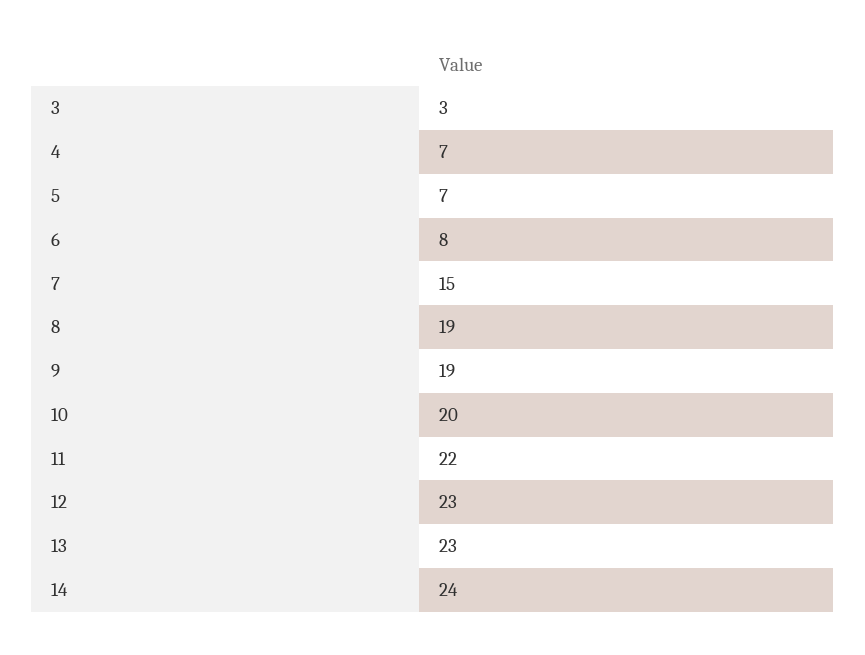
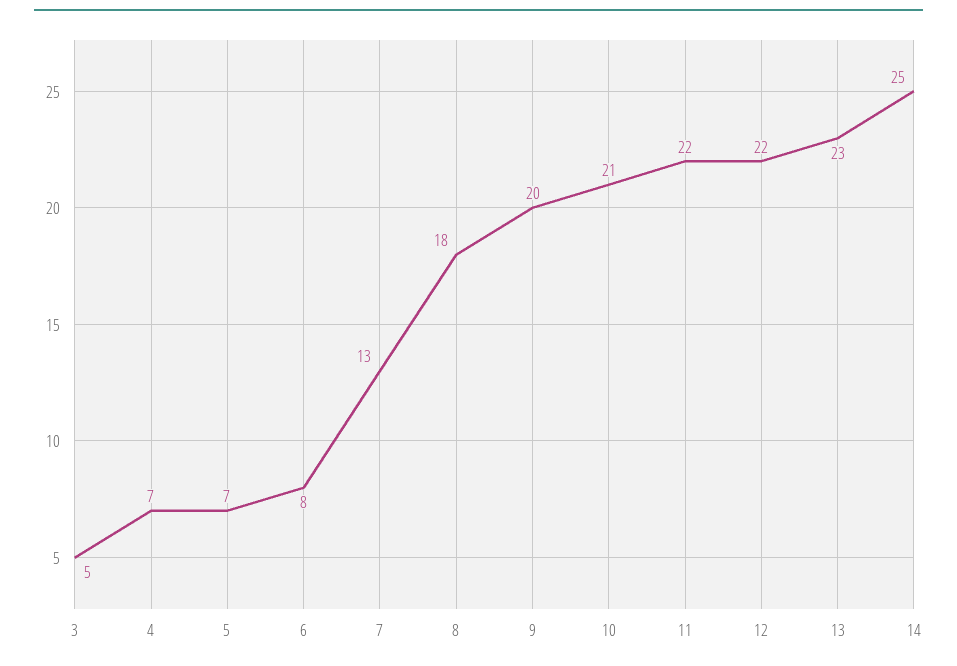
3: 3 -> 5
7: 15 -> 13
8: 19 -> 18
9: 19 -> 20
10: 20 -> 21
12: 23 -> 22
14: 24 -> 25

